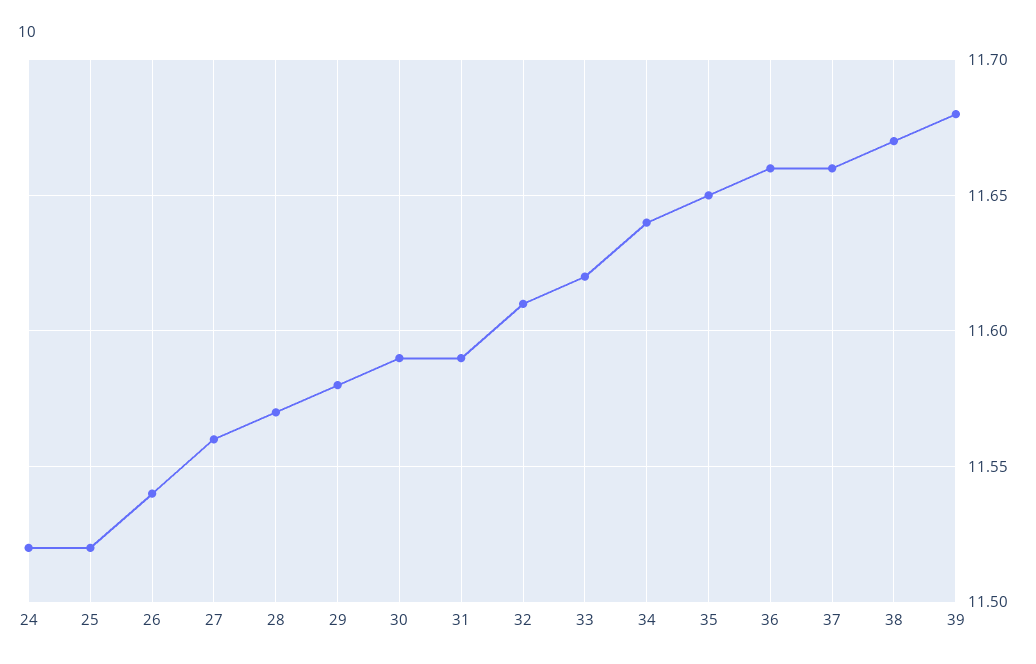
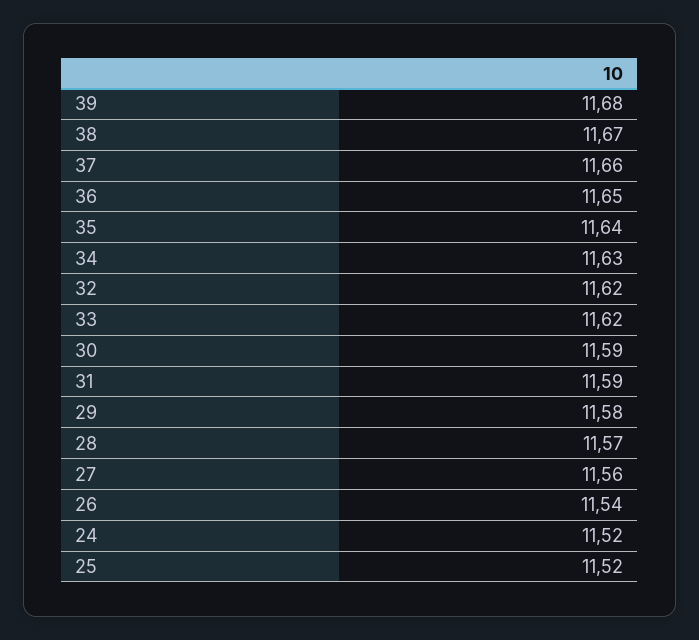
32: 11.61 -> 11.62
34: 11.64 -> 11.63
35: 11.65 -> 11.64
36: 11.66 -> 11.65

